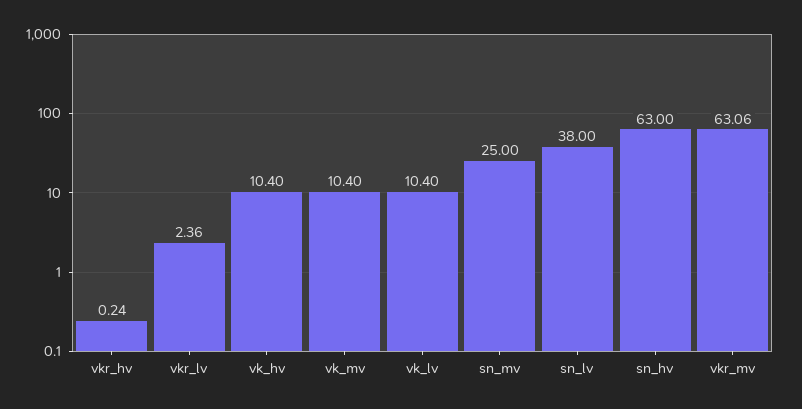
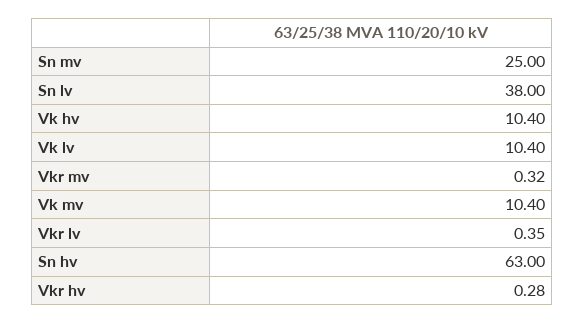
vkr_hv: 0.24 -> 0.28
vkr_lv: 2.36 -> 0.35
vkr_mv: 63.06 -> 0.32

